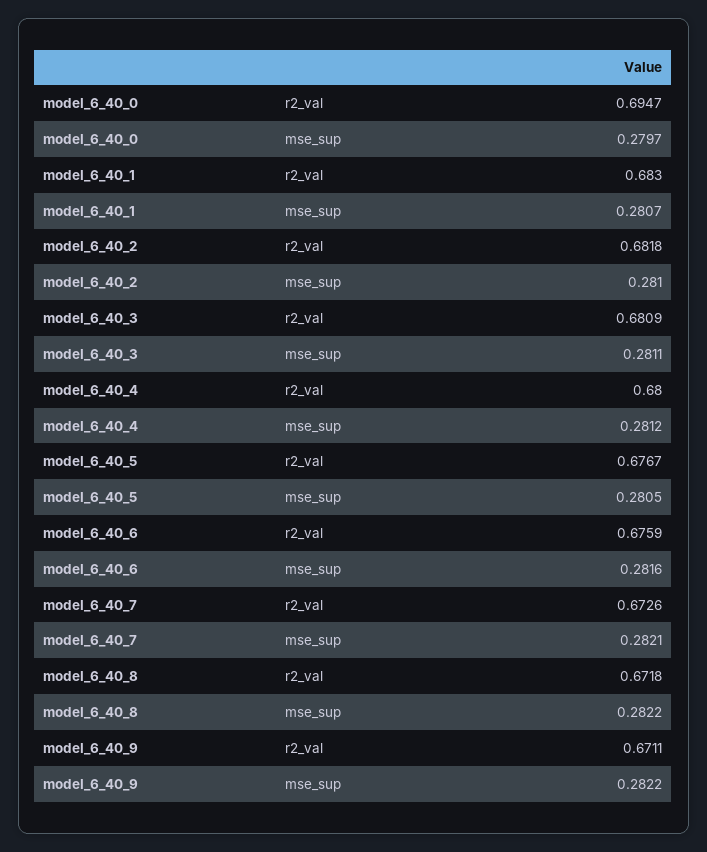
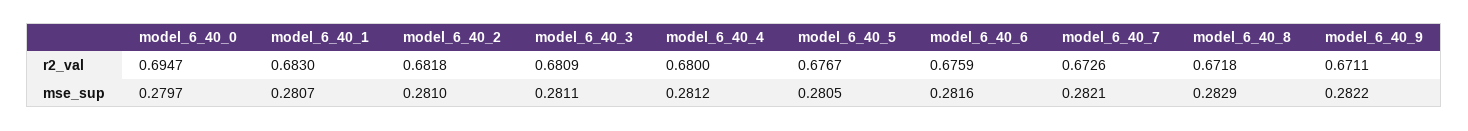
model_6_40_8, mse_sup: 0.2822 -> 0.2829

